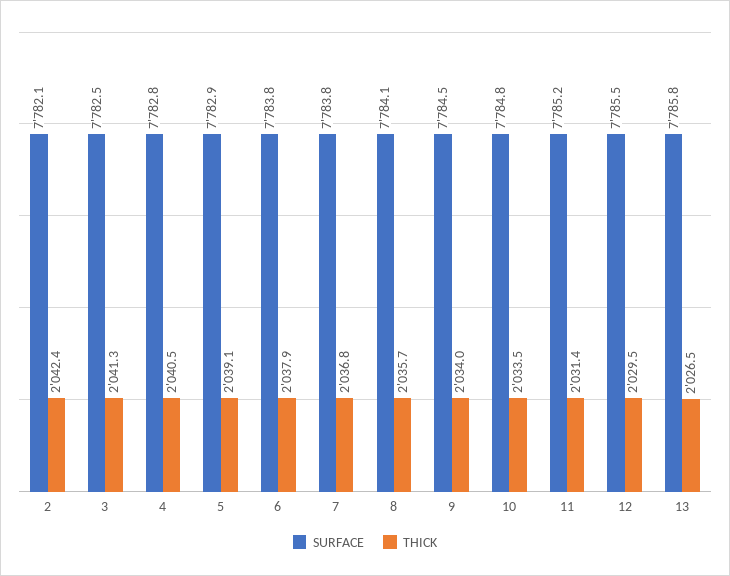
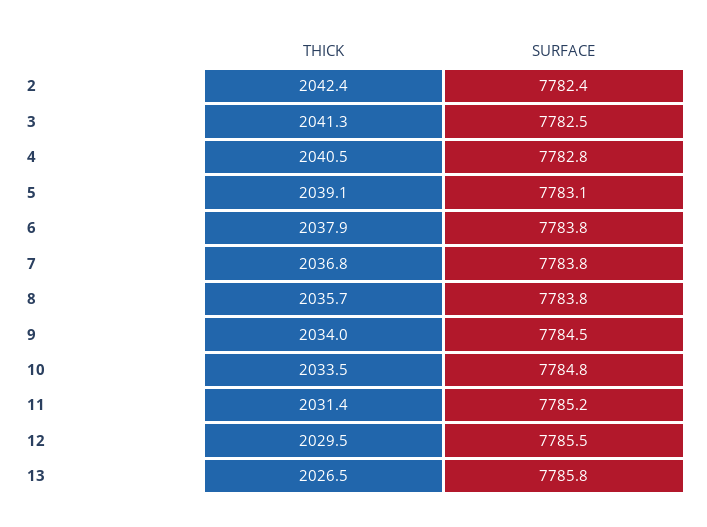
SURFACE, 2: 7782.1 -> 7782.4
SURFACE, 5: 7782.9 -> 7783.1
SURFACE, 8: 7784.1 -> 7783.8

